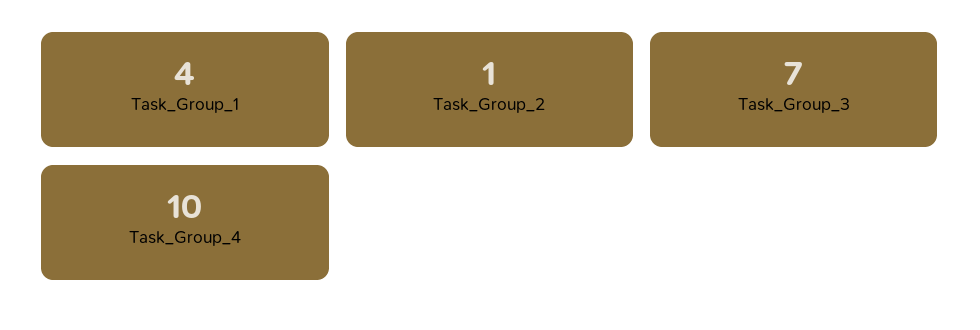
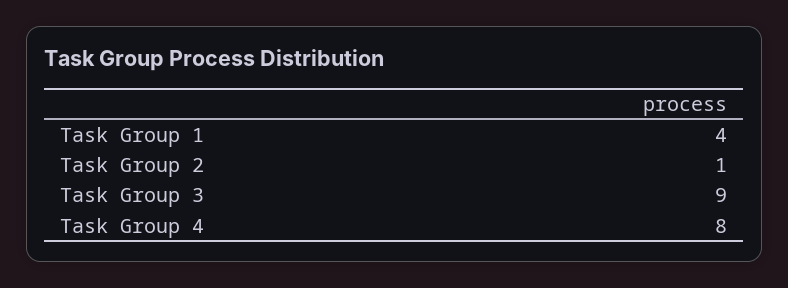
Task_Group_3: 7 -> 9
Task_Group_4: 10 -> 8

